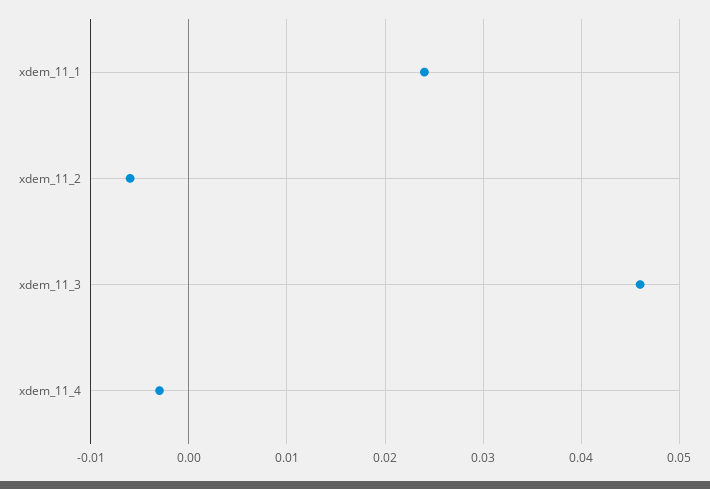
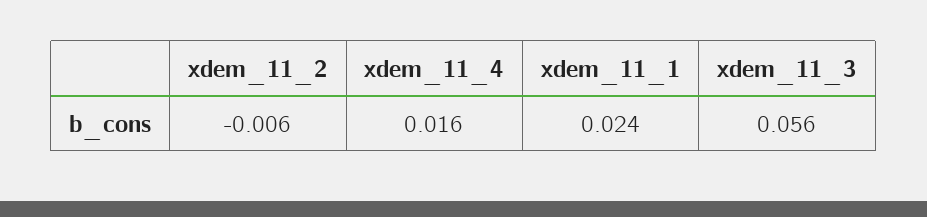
xdem_11_3: 0.046 -> 0.056
xdem_11_4: -0.003 -> 0.016

